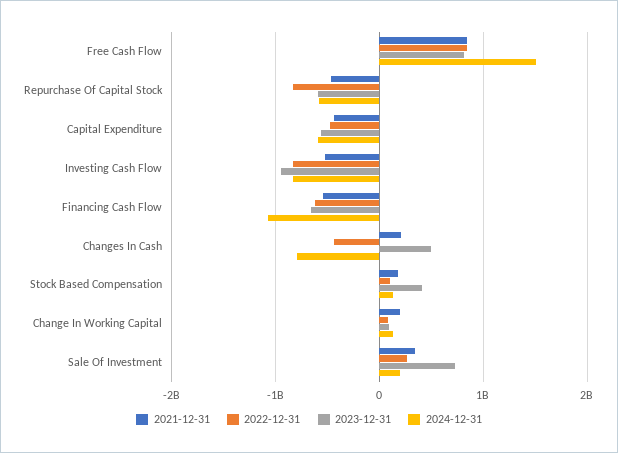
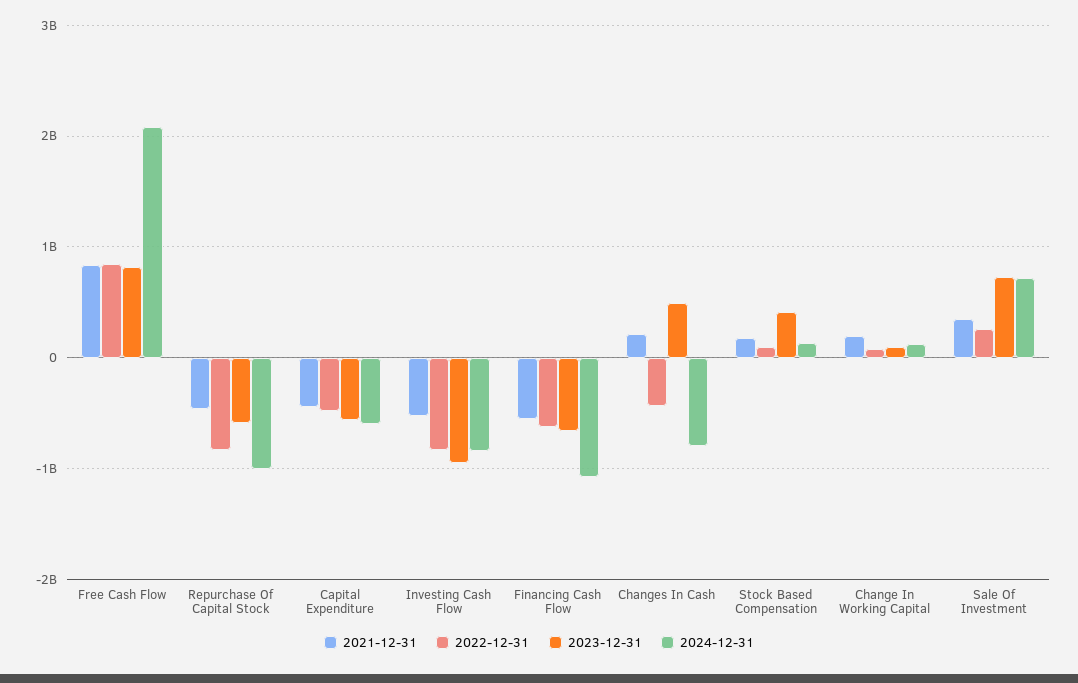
2024-12-31, Free Cash Flow: 1500000000 -> 2100000000
2024-12-31, Repurchase Of Capital Stock: -600000000 -> -1000000000
2024-12-31, Sale Of Investment: 200000000 -> 700000000

